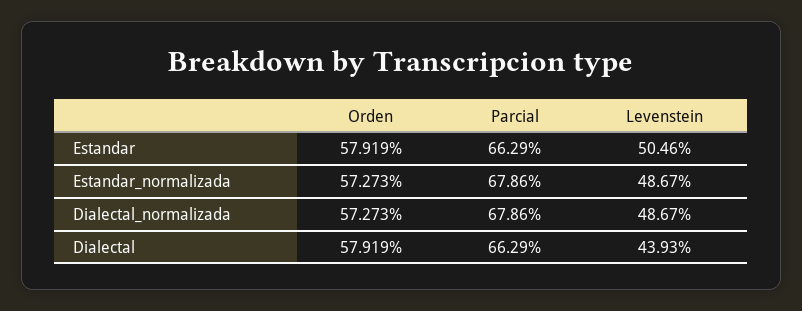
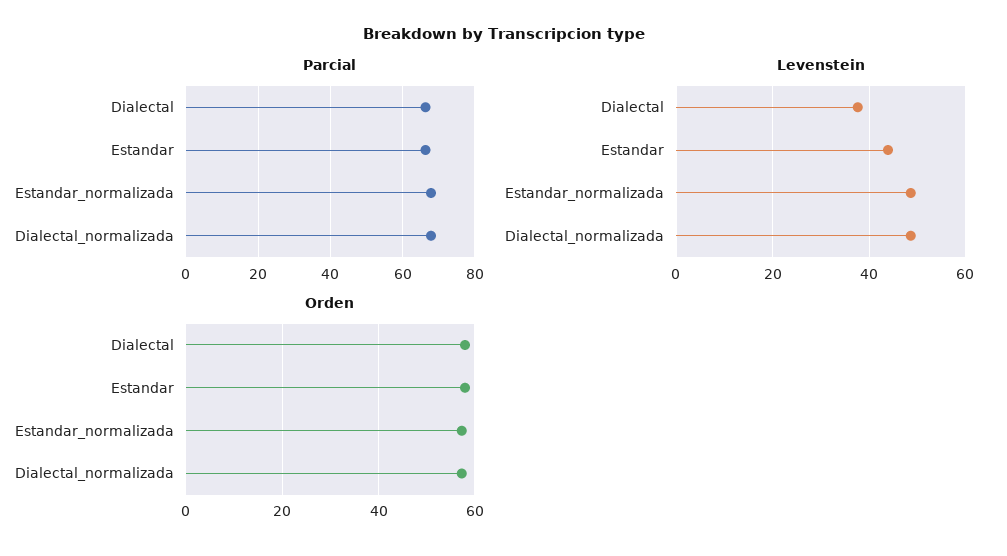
Levenstein, Estandar: 50.46 -> 44
Levenstein, Dialectal: 43.93 -> 38

